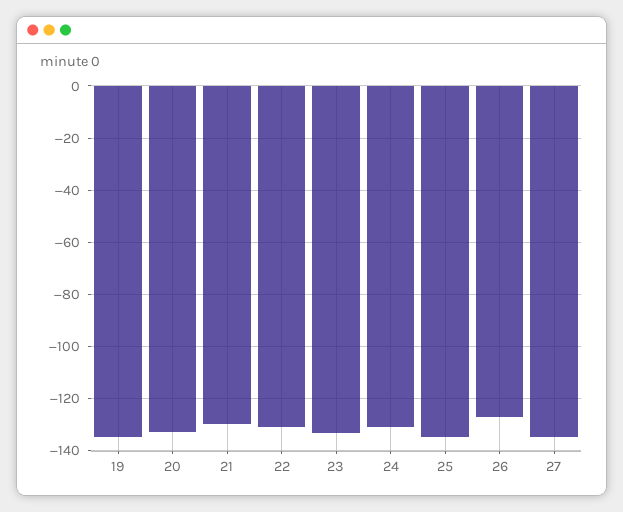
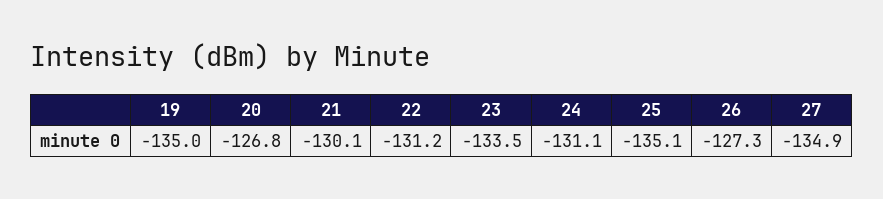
20: -132.5 -> -126.8

